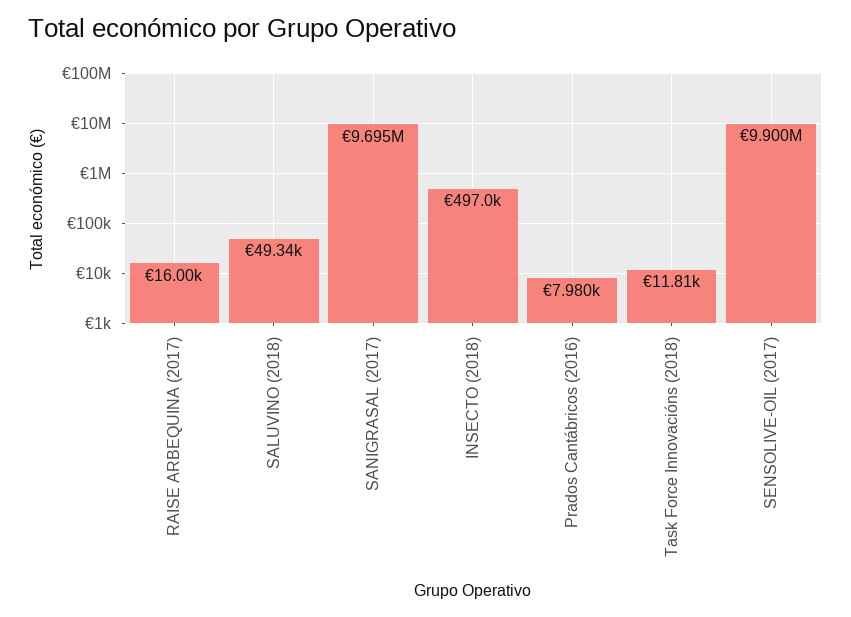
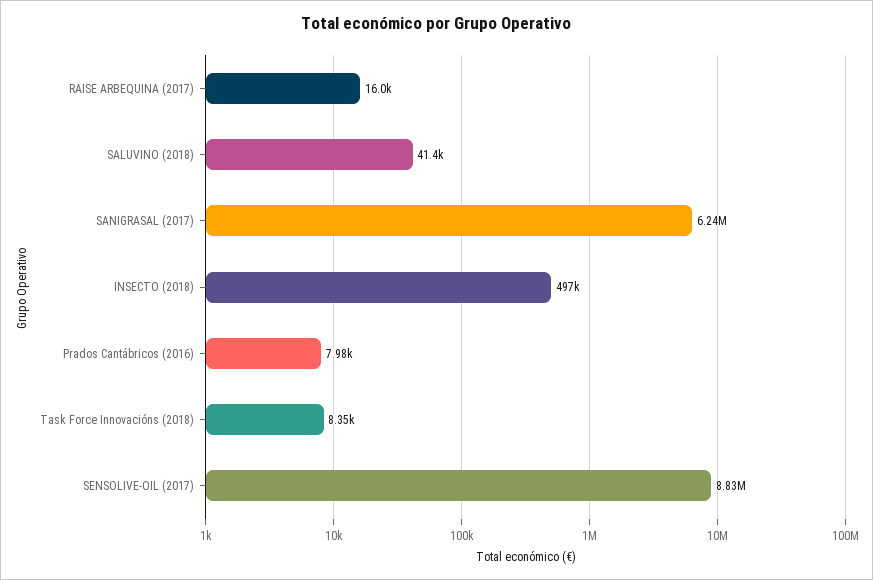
SALUVINO (2018): 49340 -> 41400
SANIGRASAL (2017): 9695000 -> 6240000
Task Force Innovacións (2018): 11810 -> 8350
SENSOLIVE-OIL (2017): 9900000 -> 8830000

